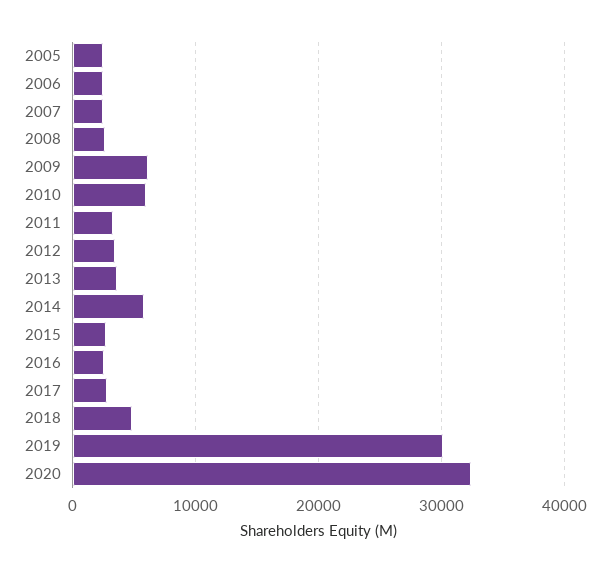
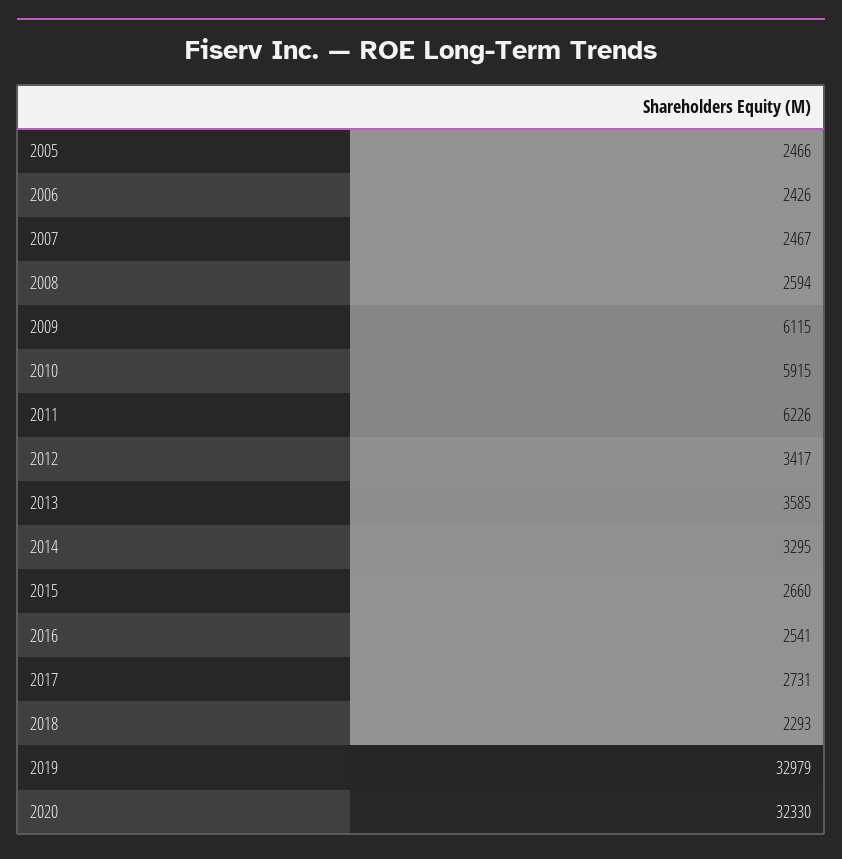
2011: 3000 -> 6226
2014: 6000 -> 3295
2018: 5000 -> 2293
2019: 30000 -> 32979

